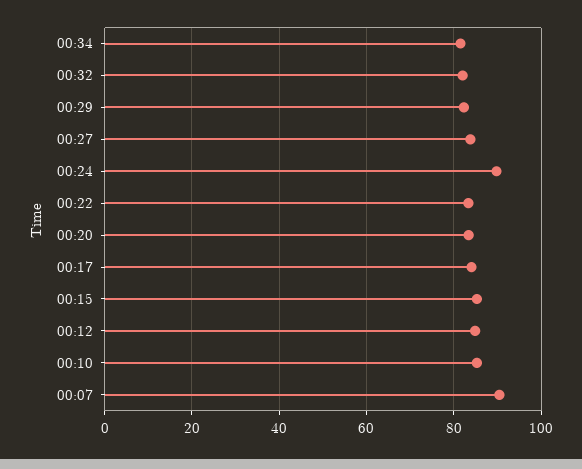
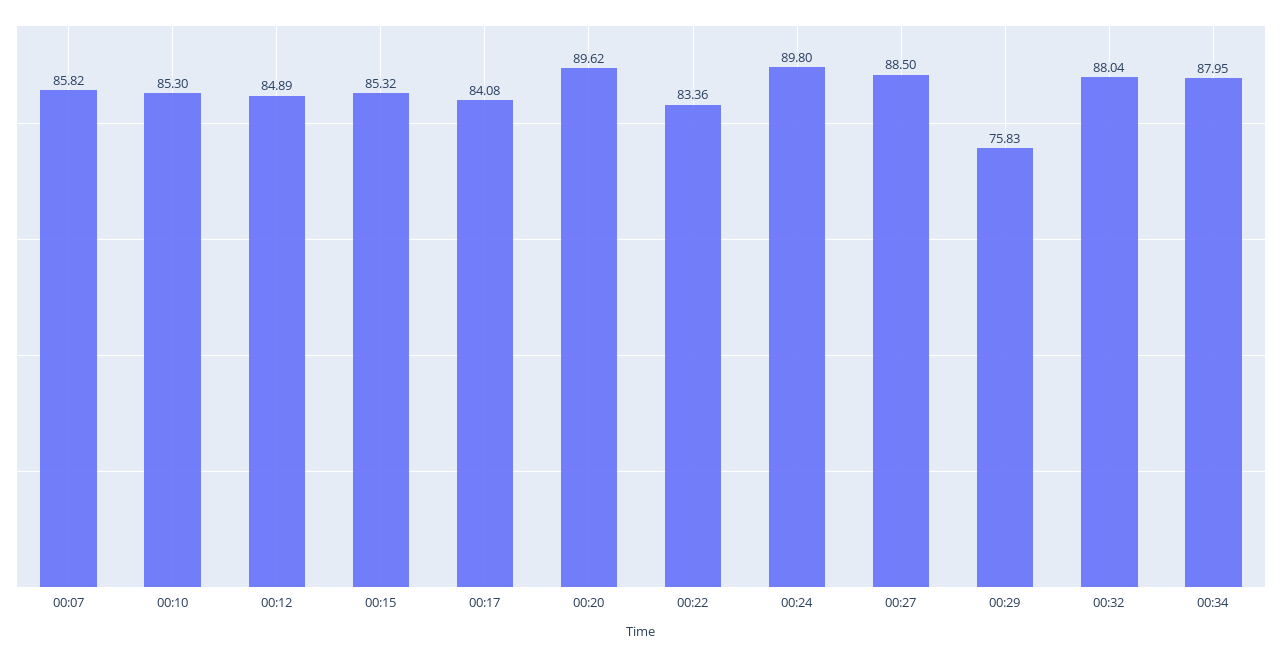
00:34: 82 -> 87.95
00:32: 82 -> 88.04
00:29: 82 -> 75.83
00:27: 84 -> 88.5
00:20: 84 -> 89.62
00:07: 90 -> 85.82

